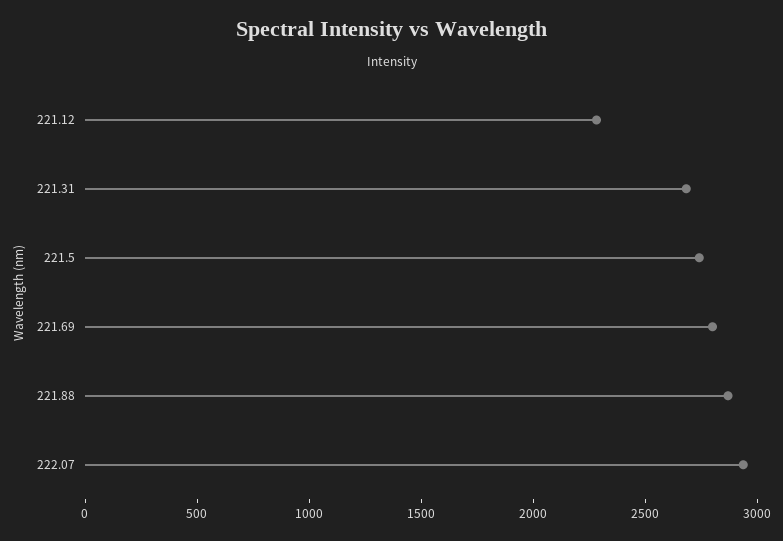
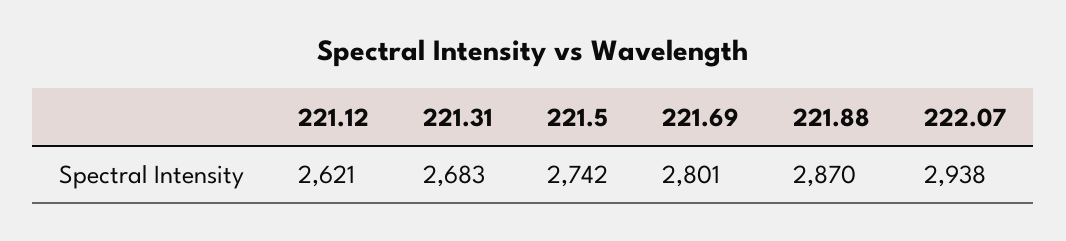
221.12: 2300 -> 2621

